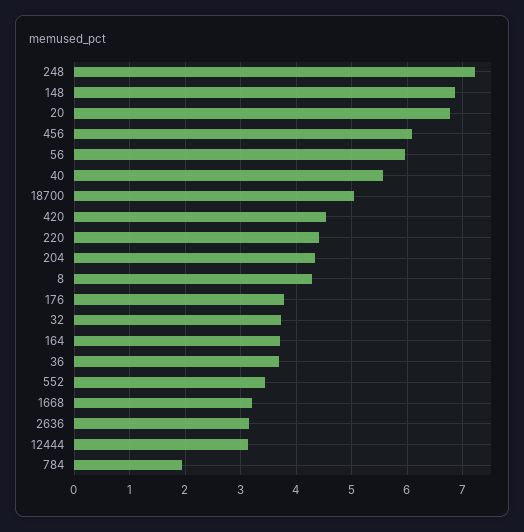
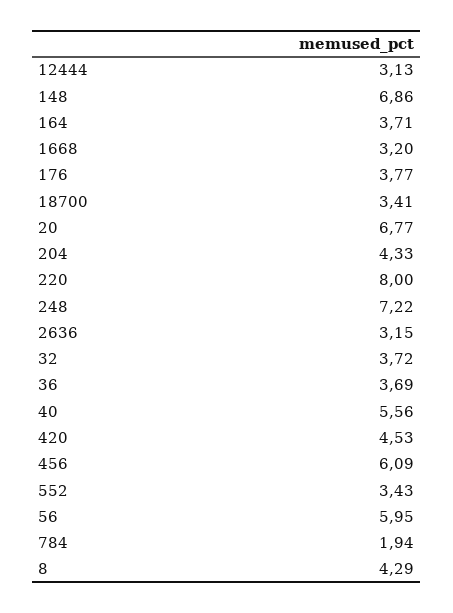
18700: 5 -> 3.41
220: 4.4 -> 8

